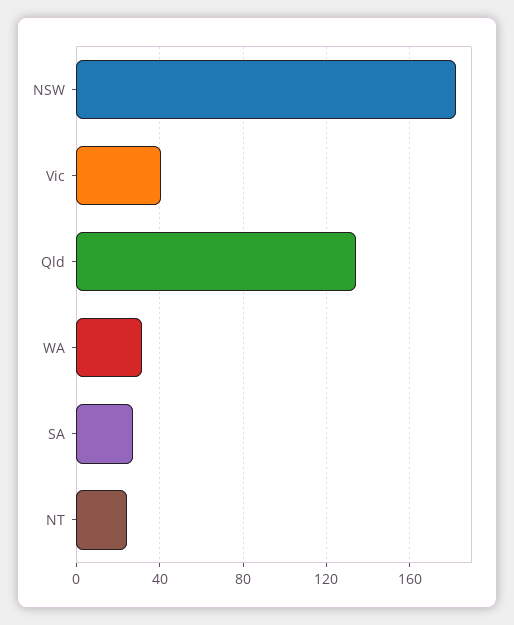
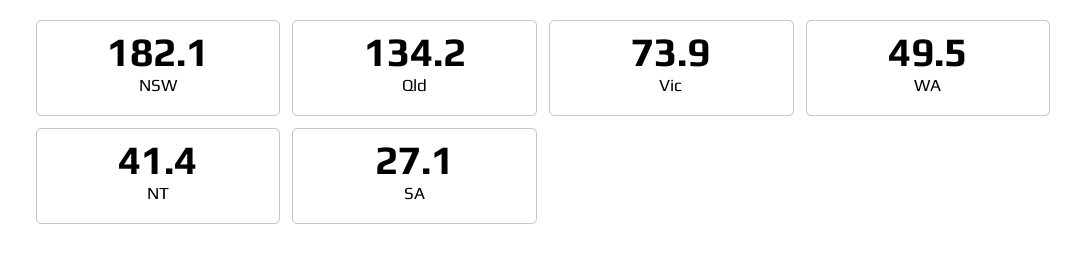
Vic: 40 -> 73.9
WA: 30 -> 49.5
NT: 25 -> 41.4

